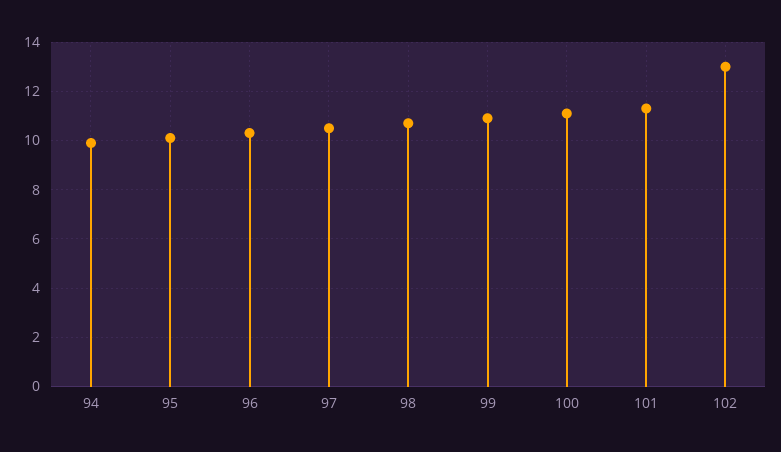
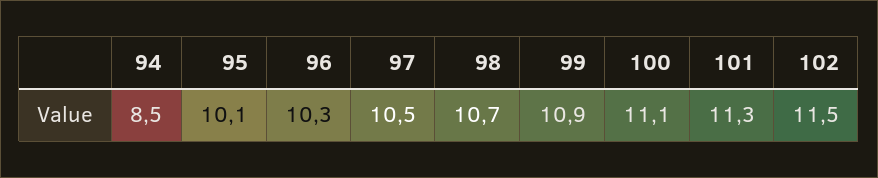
94: 10 -> 8.5
102: 13 -> 11.5

